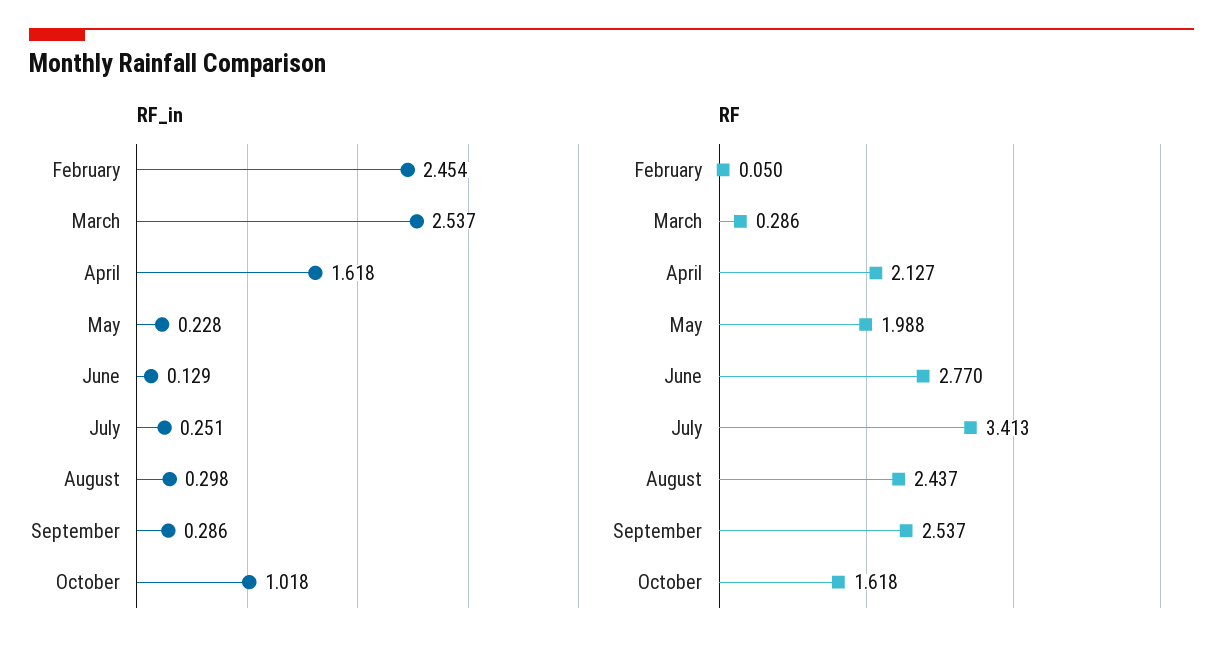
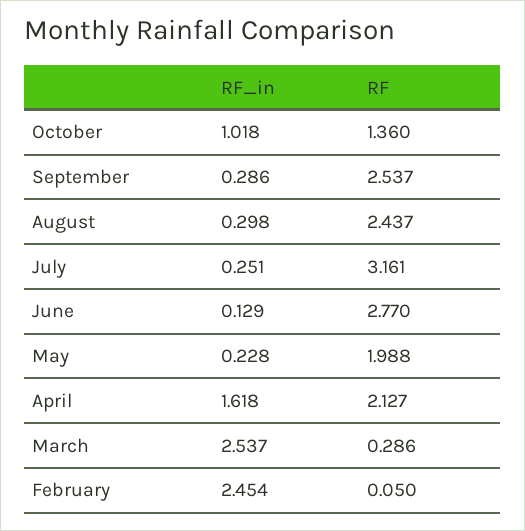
RF, July: 3.413 -> 3.161
RF, October: 1.618 -> 1.36

